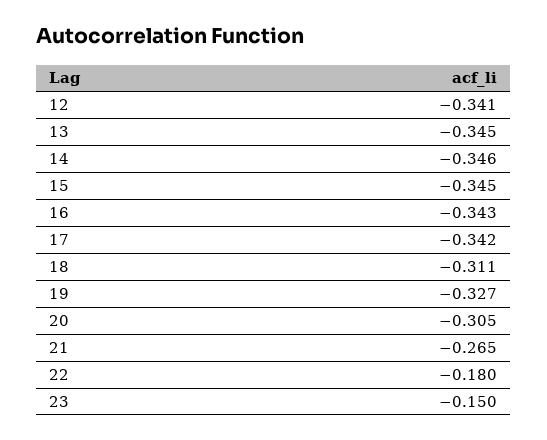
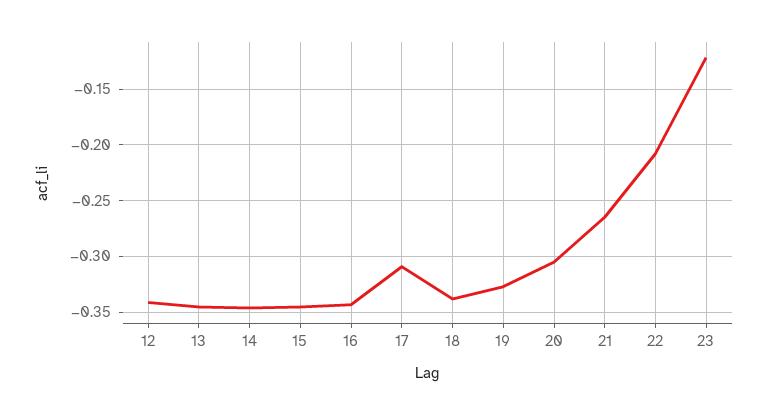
17: -0.342 -> -0.31
18: -0.311 -> -0.34
22: -0.18 -> -0.21
23: -0.15 -> -0.12

